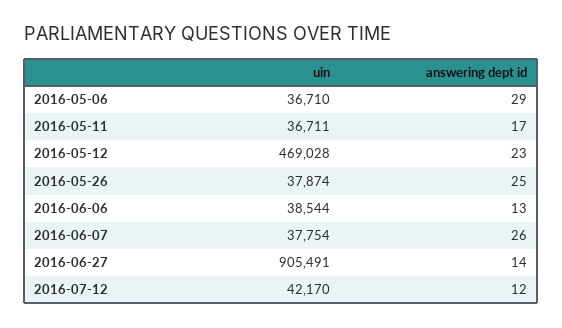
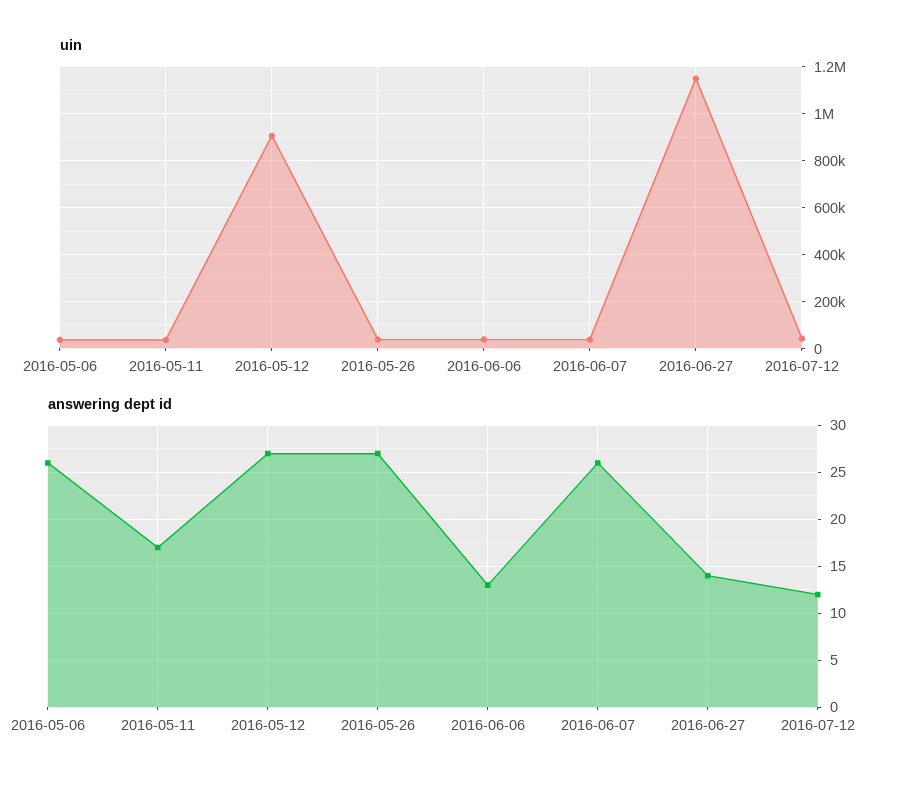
answering dept id, 2016-05-06: 29 -> 26
uin, 2016-05-12: 469028 -> 900000
answering dept id, 2016-05-12: 23 -> 27
answering dept id, 2016-05-26: 25 -> 27
uin, 2016-06-27: 905491 -> 1150000

